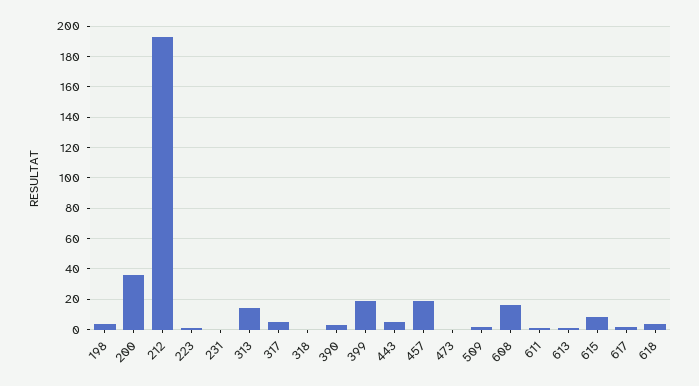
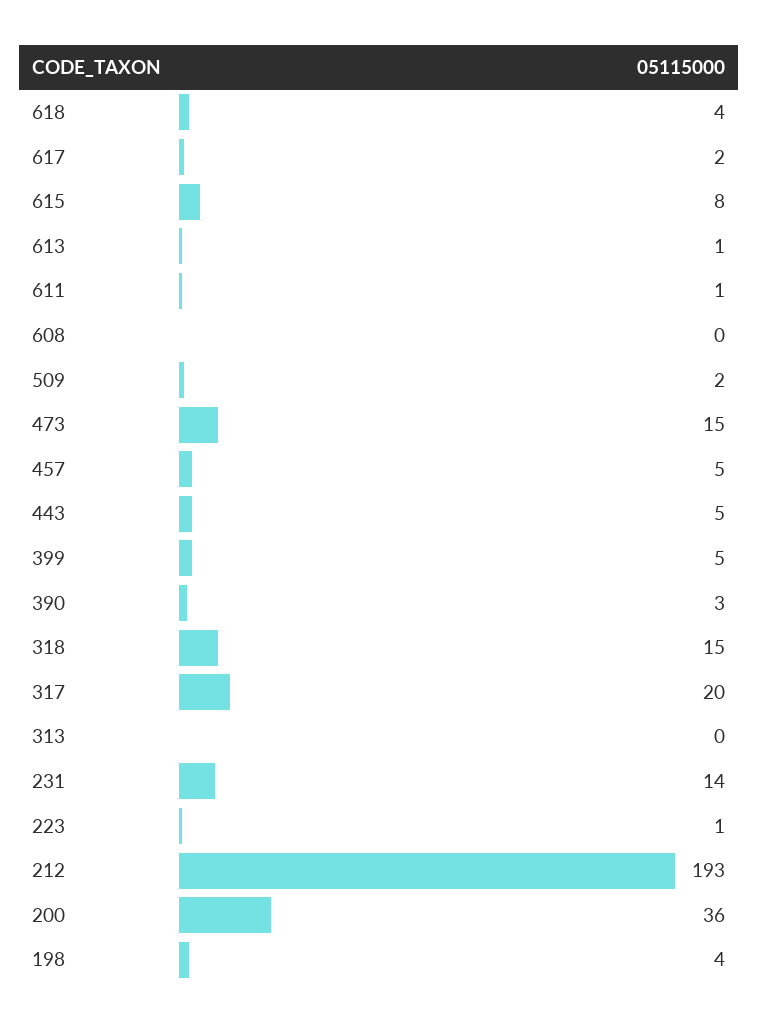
231: 0 -> 14
313: 15 -> 0
317: 5 -> 20
318: 0 -> 15
399: 20 -> 5
457: 20 -> 5
473: 0 -> 15
608: 15 -> 0

